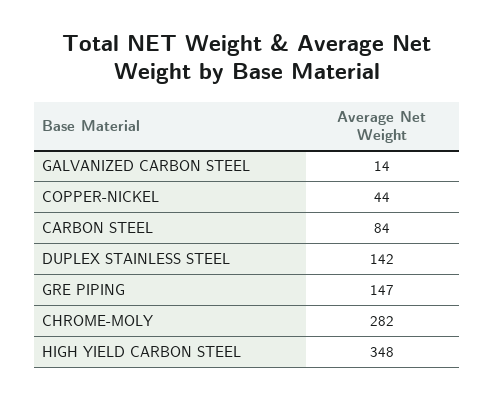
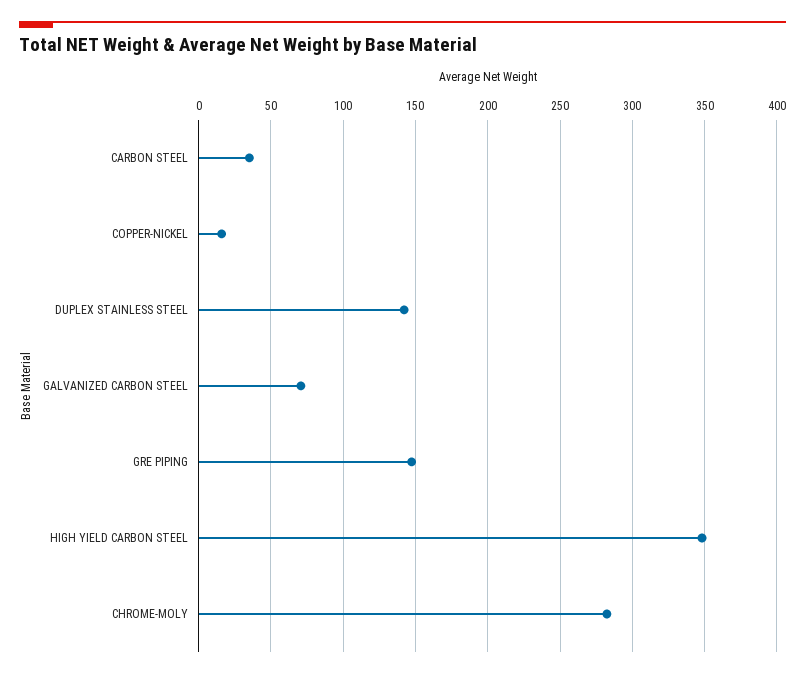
GALVANIZED CARBON STEEL: 14 -> 70
COPPER-NICKEL: 44 -> 15
CARBON STEEL: 84 -> 35

